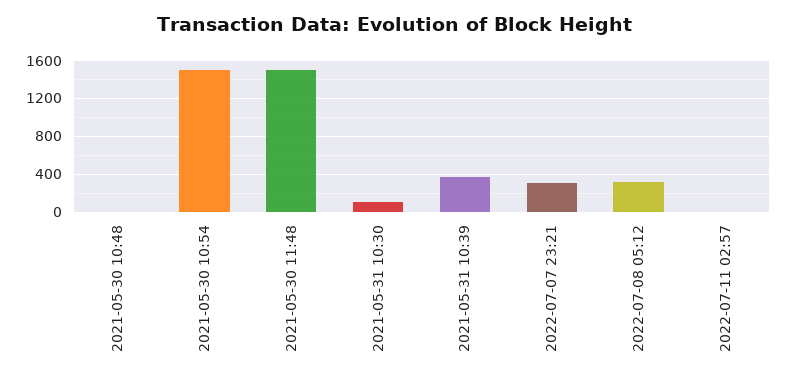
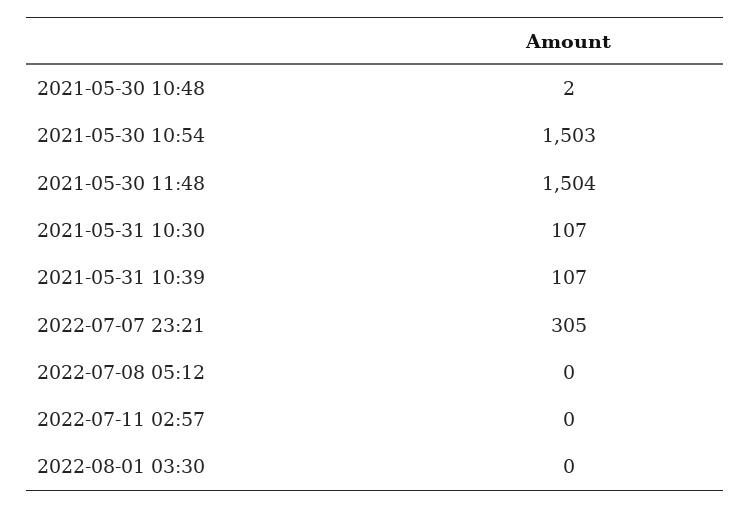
2021-05-31 10:39: 400 -> 107
2022-07-08 05:12: 300 -> 0
2022-08-01 03:30: none -> 0

